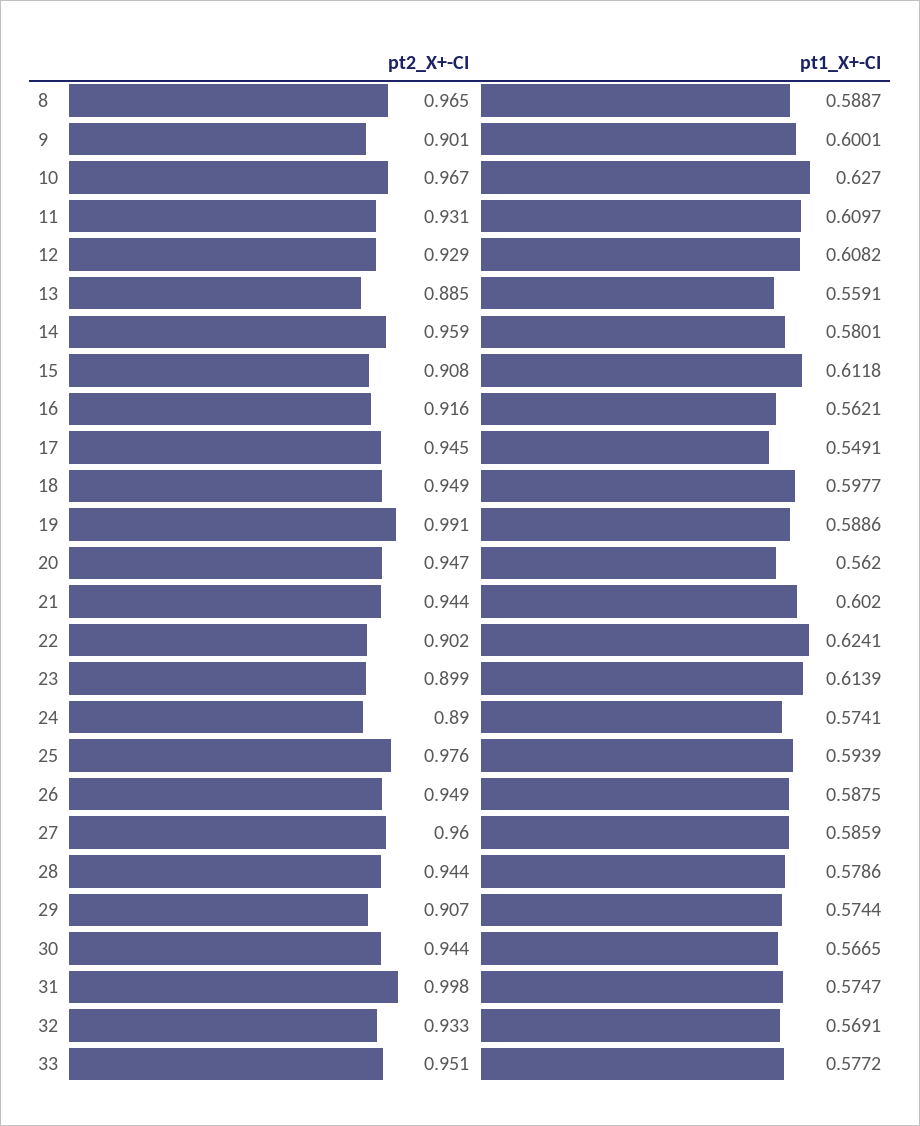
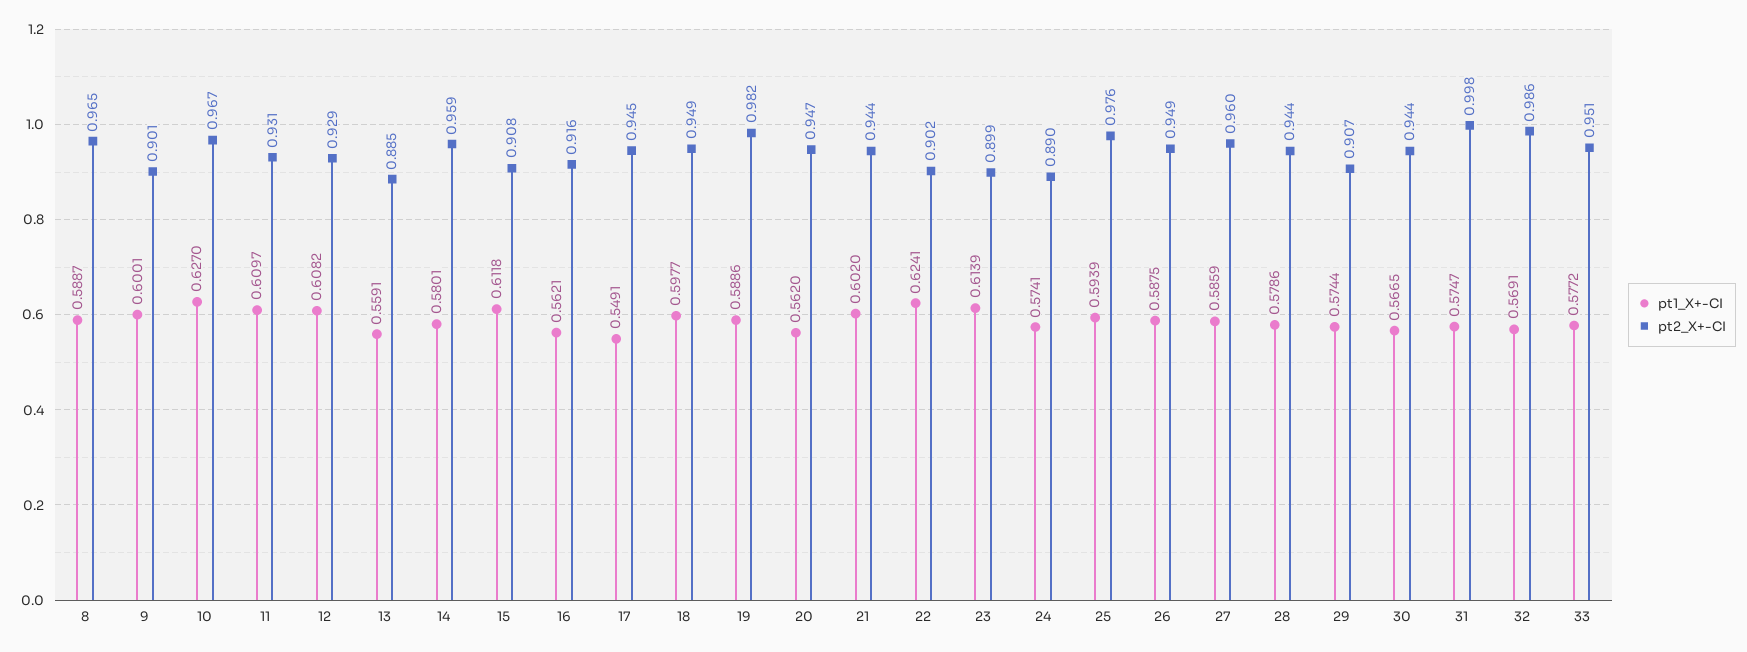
pt2_X+-CI, 19: 0.991 -> 0.982
pt2_X+-CI, 32: 0.933 -> 0.986

